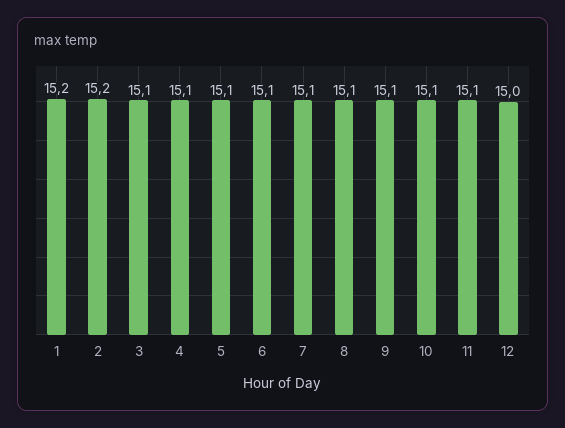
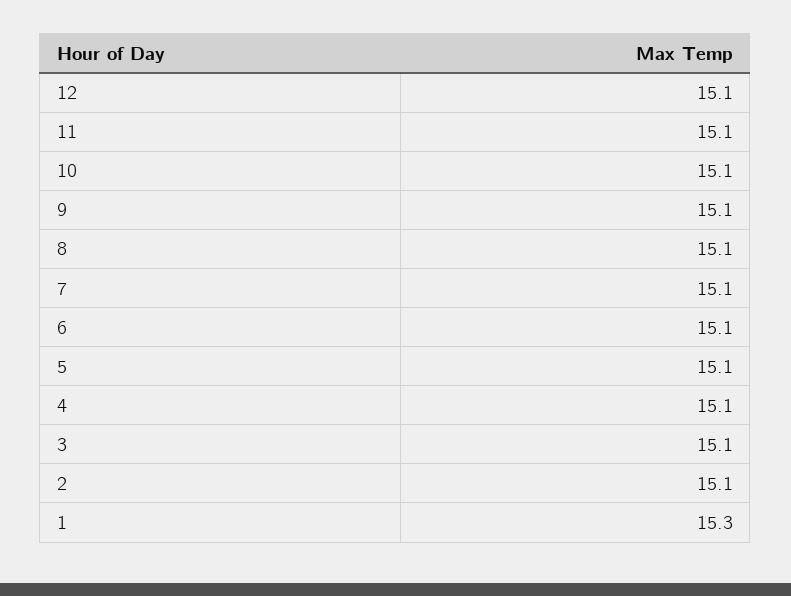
1: 15.2 -> 15.3
2: 15.2 -> 15.1
12: 15 -> 15.1

